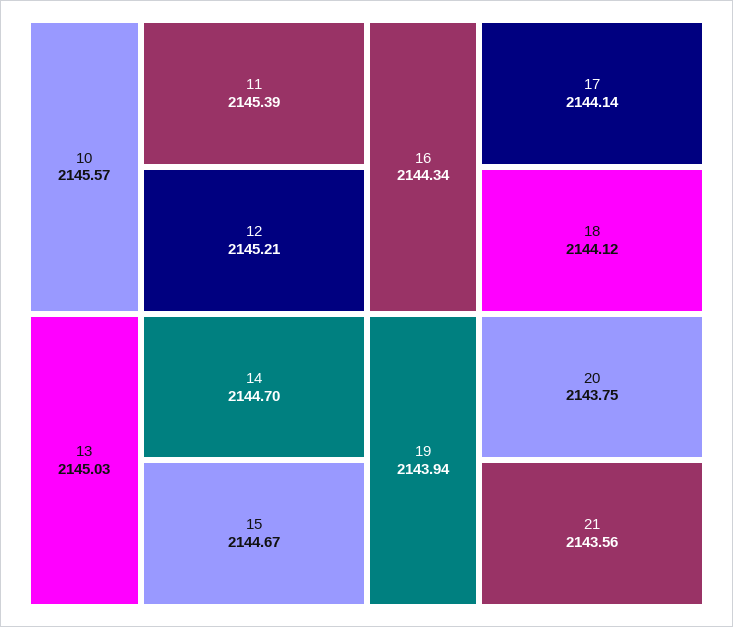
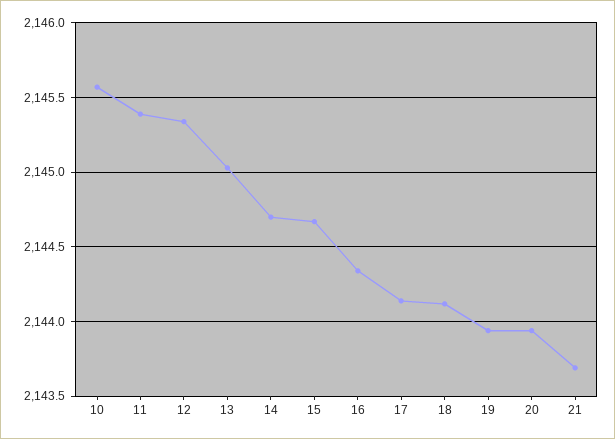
12: 2145.21 -> 2145.35
20: 2143.75 -> 2143.95
21: 2143.56 -> 2143.7

